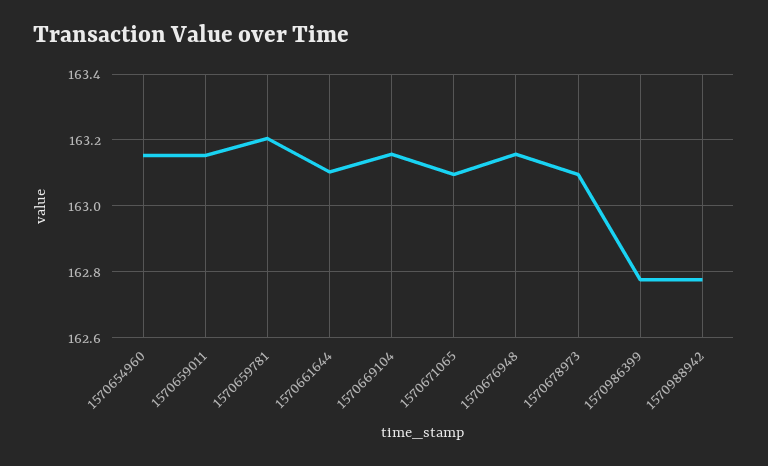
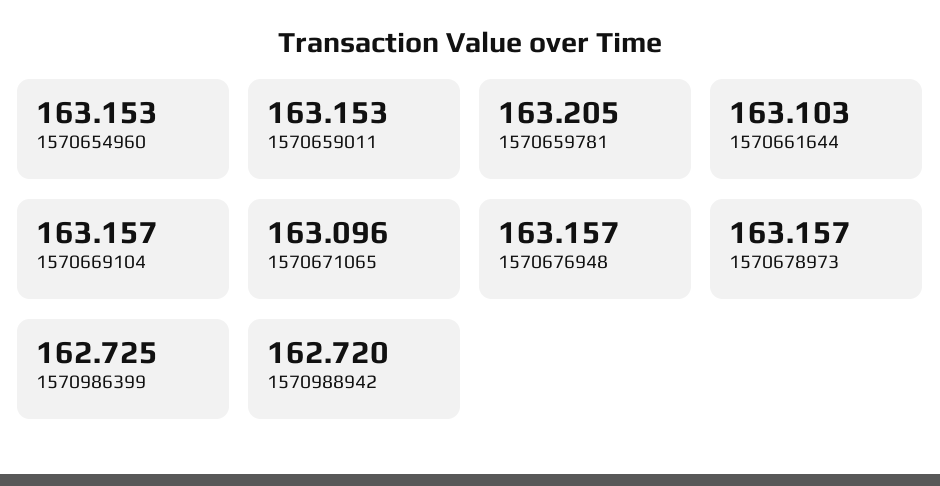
1570678973: 163.1 -> 163.157
1570986399: 162.78 -> 162.725
1570988942: 162.78 -> 162.72

